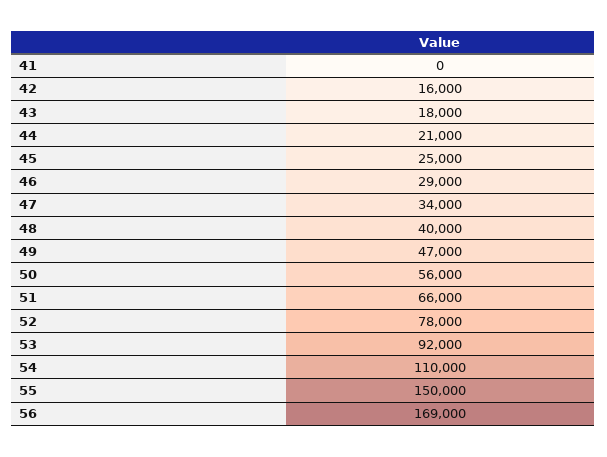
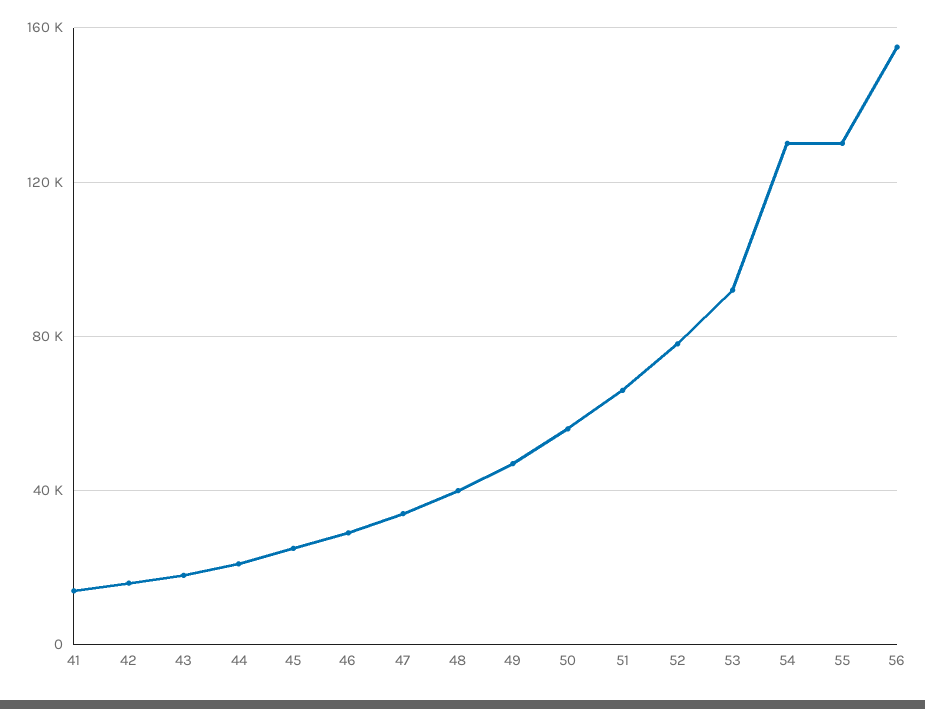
41: 0 -> 15000
54: 110000 -> 130000
55: 150000 -> 130000
56: 169000 -> 155000

